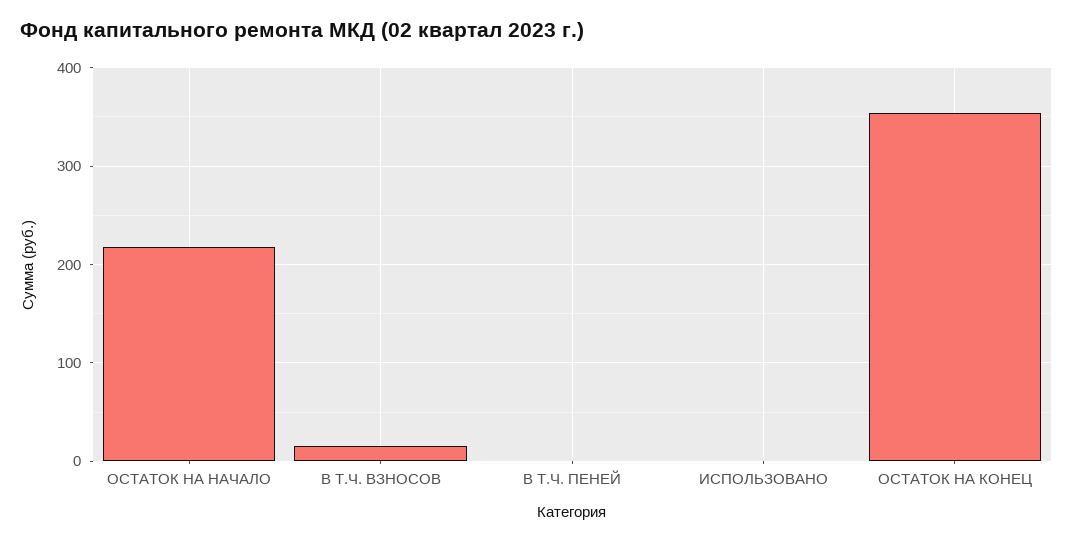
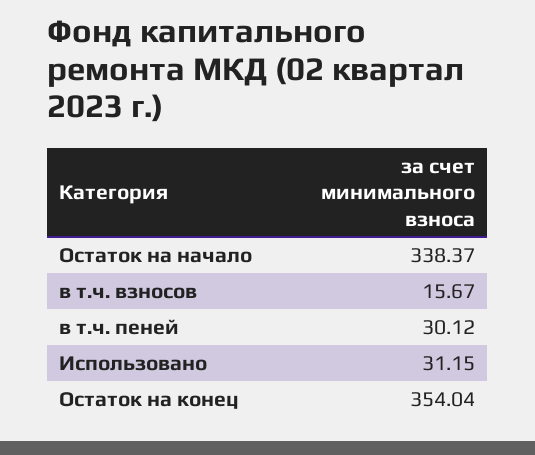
ОСТАТОК НА НАЧАЛО: 220 -> 338.37
В Т.Ч. ПЕНЕЙ: 0 -> 30.12
ИСПОЛЬЗОВАНО: 0 -> 31.15

